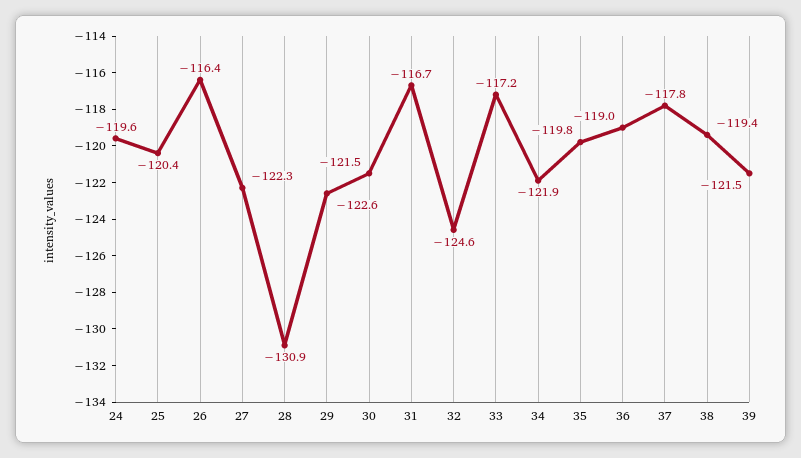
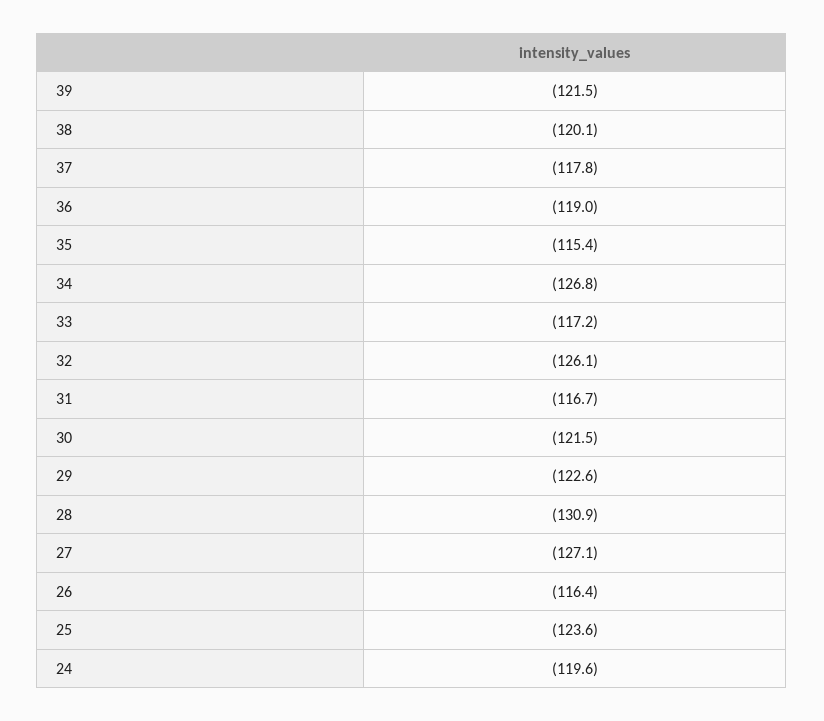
25: -120.4 -> -123.6
27: -122.3 -> -127.1
32: -124.6 -> -126.1
34: -121.9 -> -126.8
35: -119.8 -> -115.4
38: -119.4 -> -120.1

